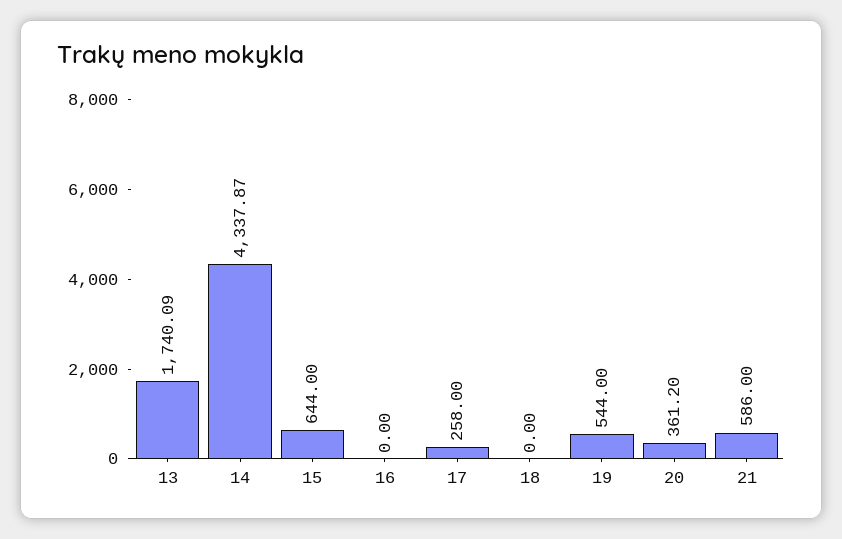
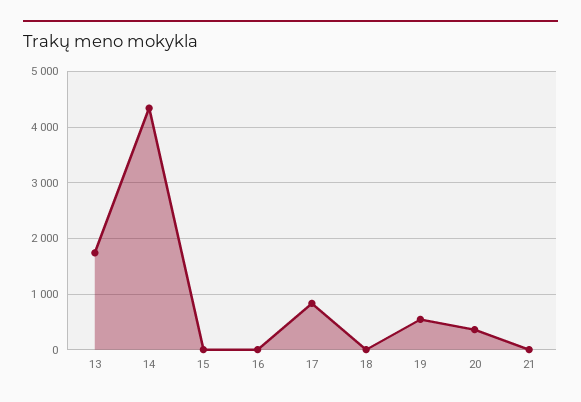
15: 644 -> 0
17: 258 -> 800
21: 586 -> 0

